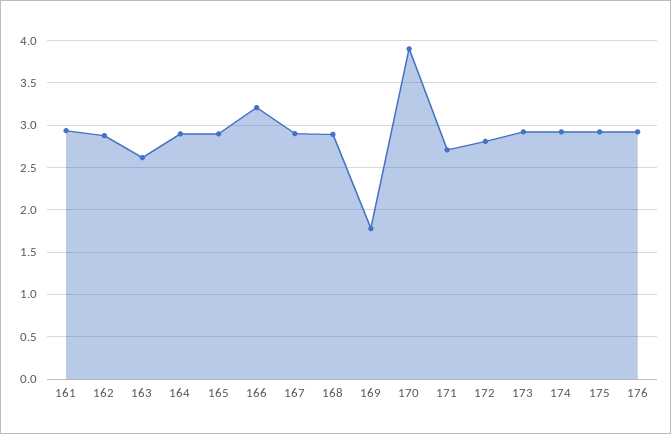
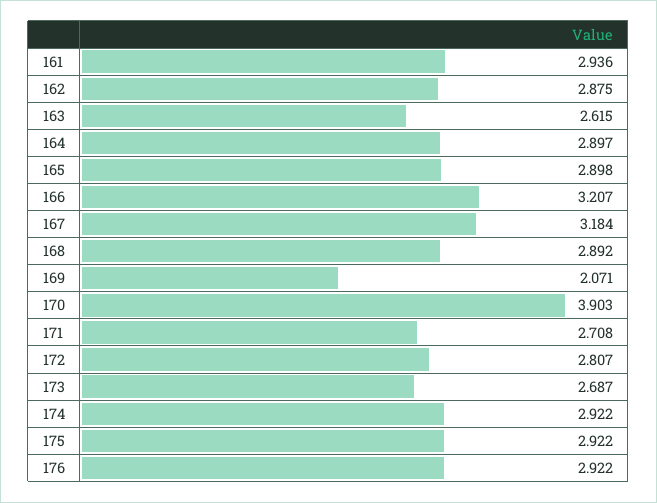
167: 2.9 -> 3.184
169: 1.8 -> 2.071
173: 2.9 -> 2.687

